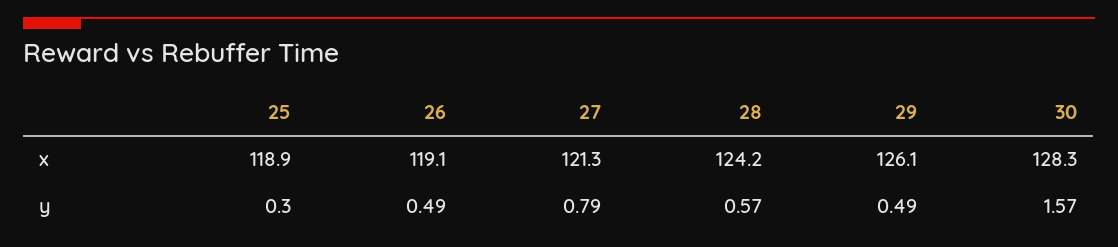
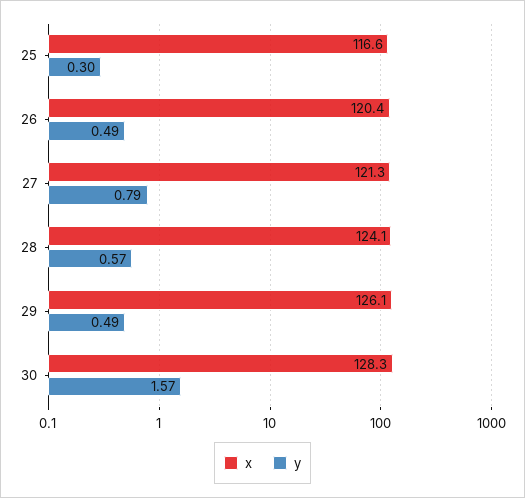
x, 25: 118.9 -> 116.6
x, 26: 119.1 -> 120.4
x, 28: 124.2 -> 124.1

